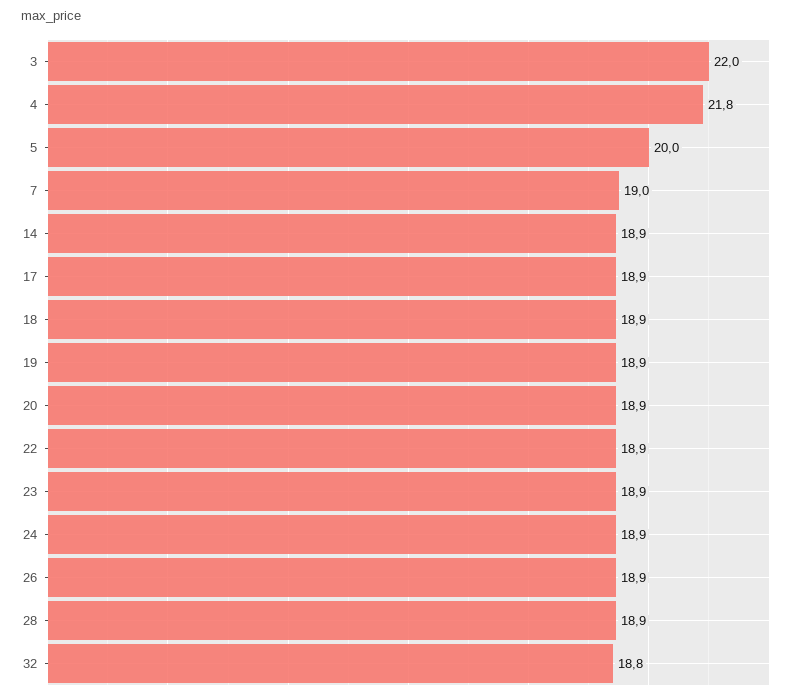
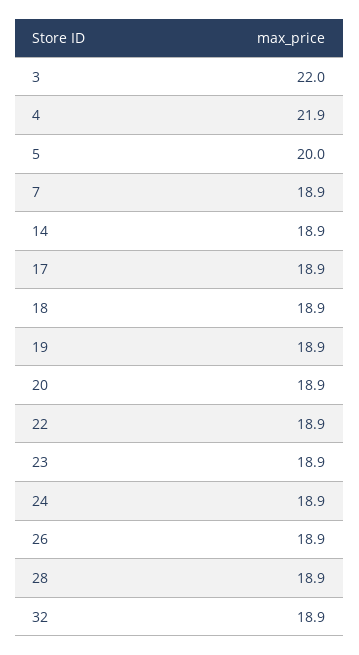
4: 21.8 -> 21.9
7: 19 -> 18.9
32: 18.8 -> 18.9

